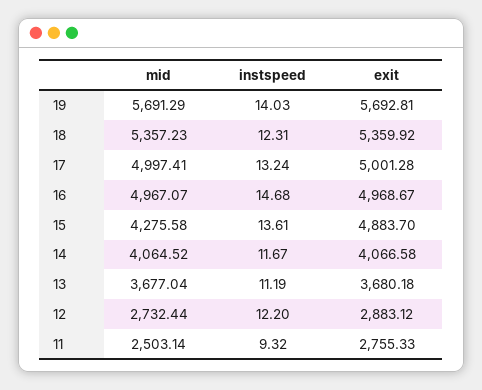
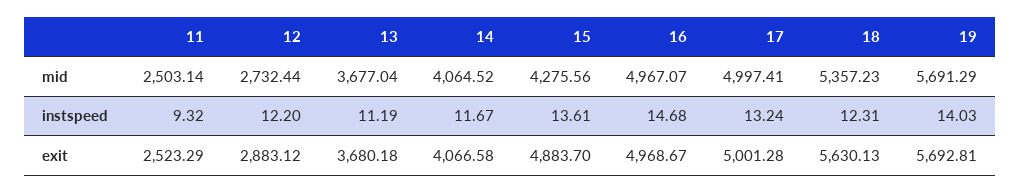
exit, 18: 5359.92 -> 5630.13
mid, 15: 4275.58 -> 4275.56
exit, 11: 2755.33 -> 2523.29

